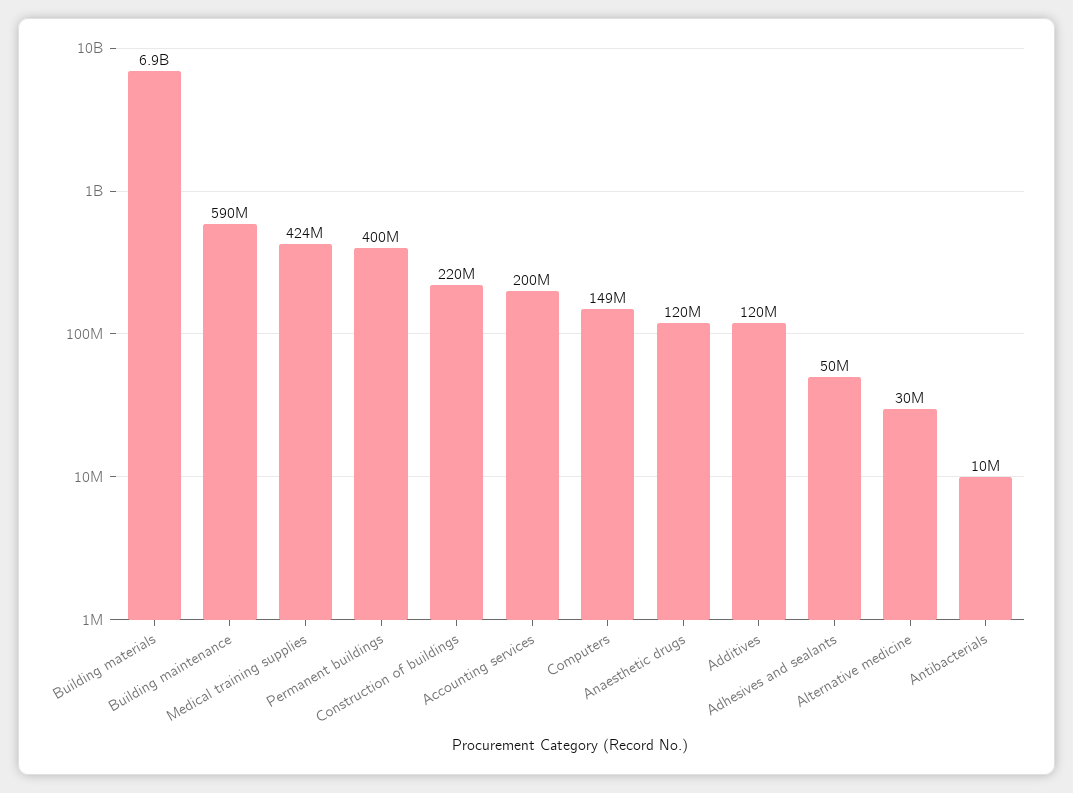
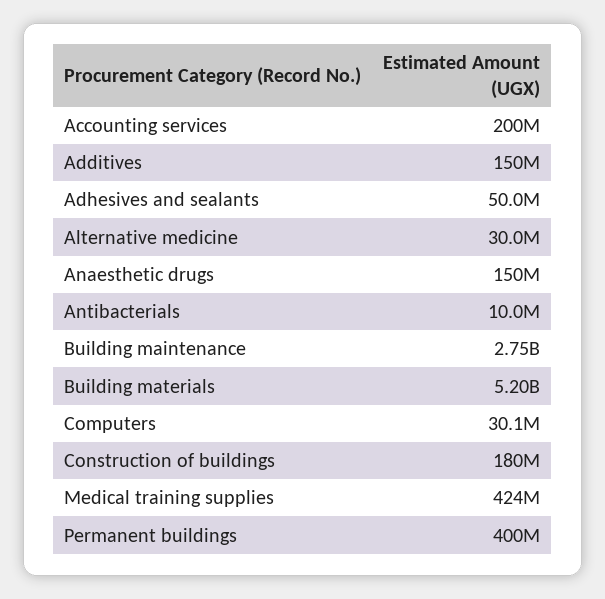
Building materials: 6900000000 -> 5200000000
Building maintenance: 590000000 -> 2750000000
Construction of buildings: 220000000 -> 180000000
Computers: 149000000 -> 30100000
Anaesthetic drugs: 120000000 -> 150000000
Additives: 120000000 -> 150000000

